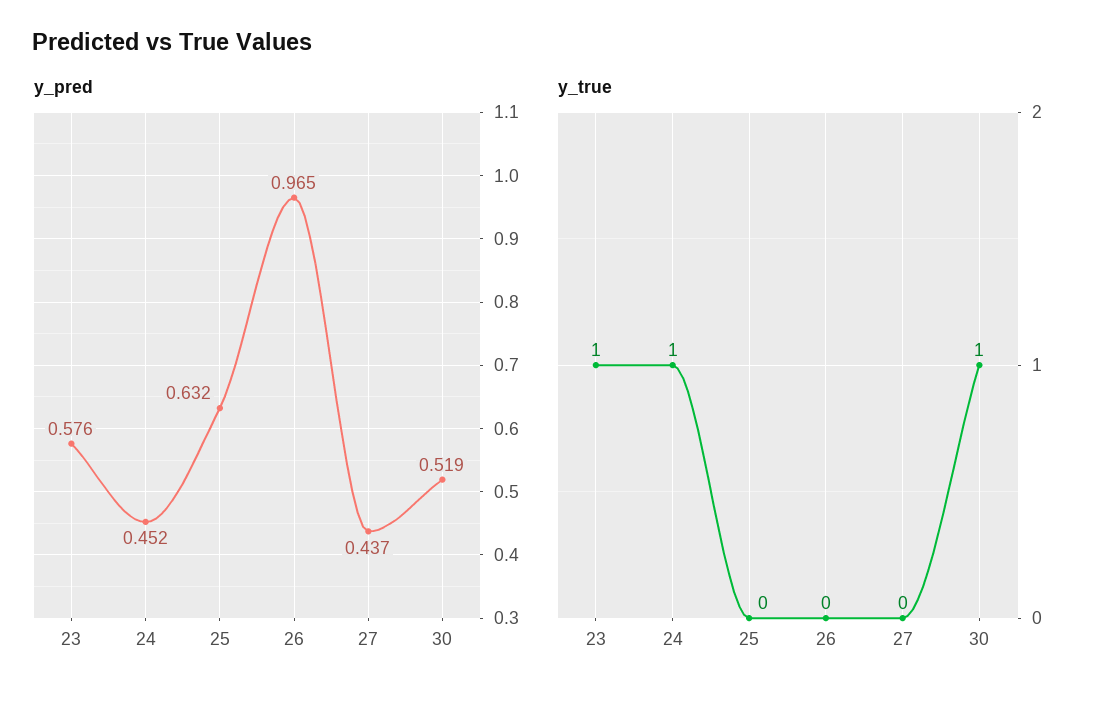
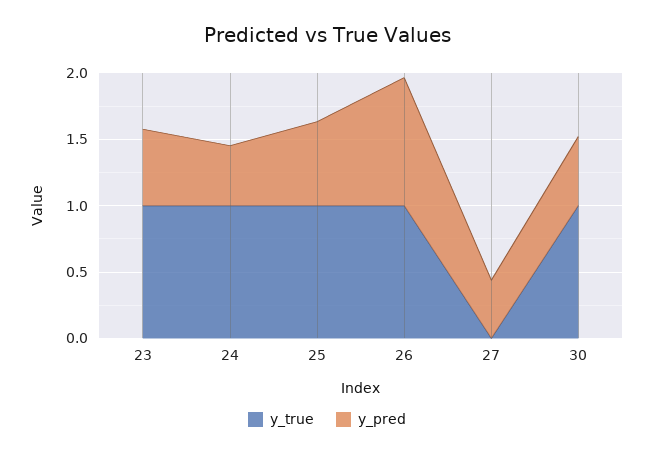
y_true, 25: 0 -> 1
y_true, 26: 0 -> 1

